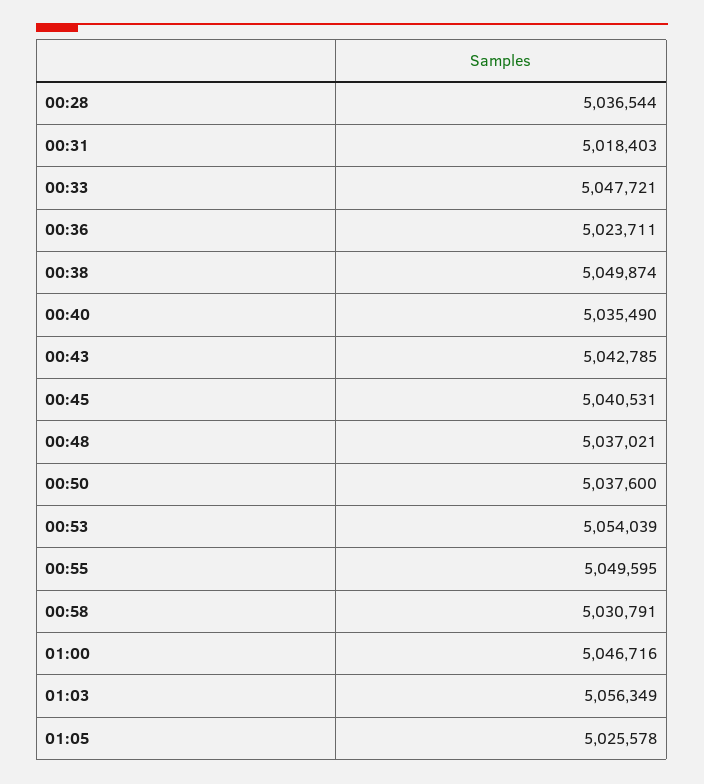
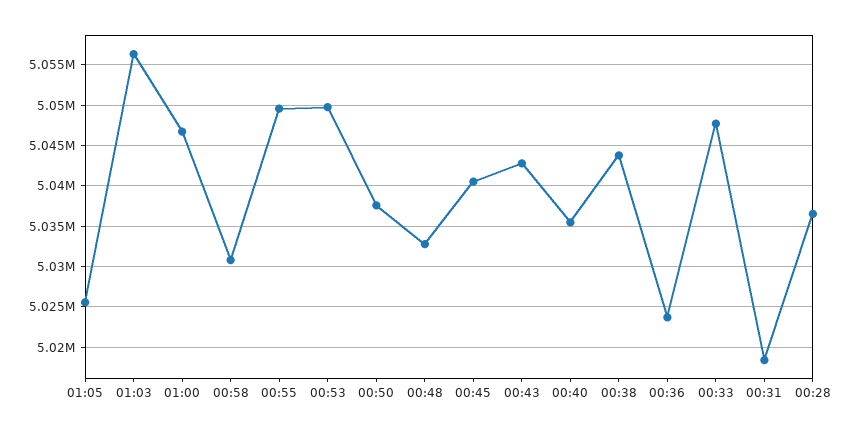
00:38: 5049874 -> 5044000
00:48: 5037021 -> 5033000
00:53: 5054039 -> 5050000

